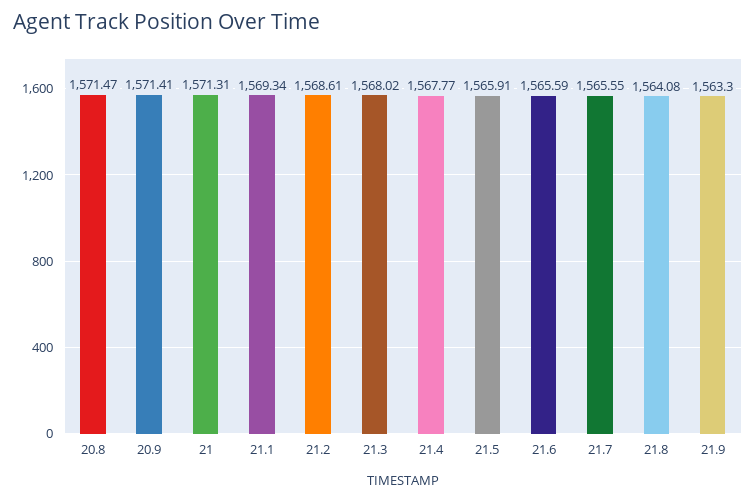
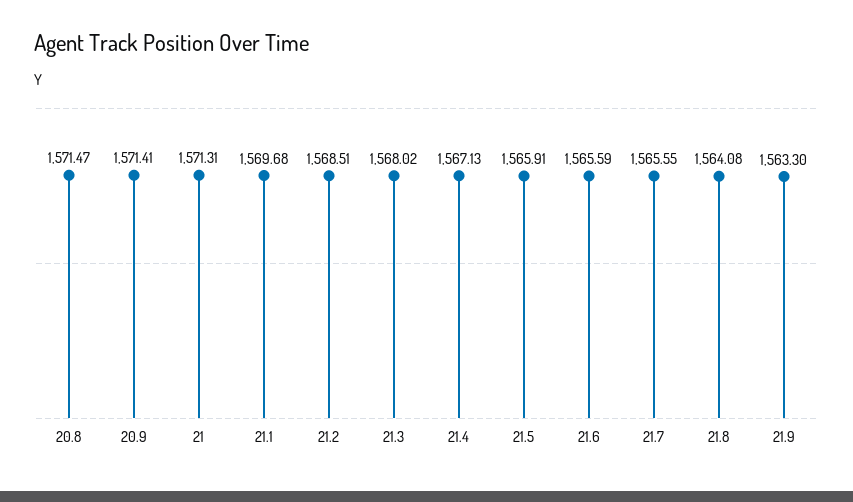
21.1: 1569.34 -> 1569.68
21.2: 1568.61 -> 1568.51
21.4: 1567.77 -> 1567.13

